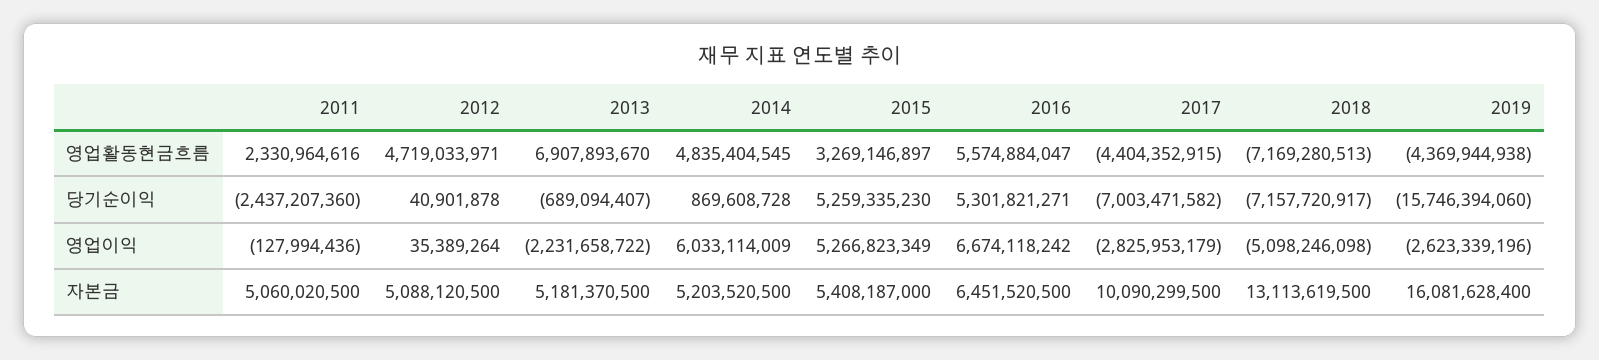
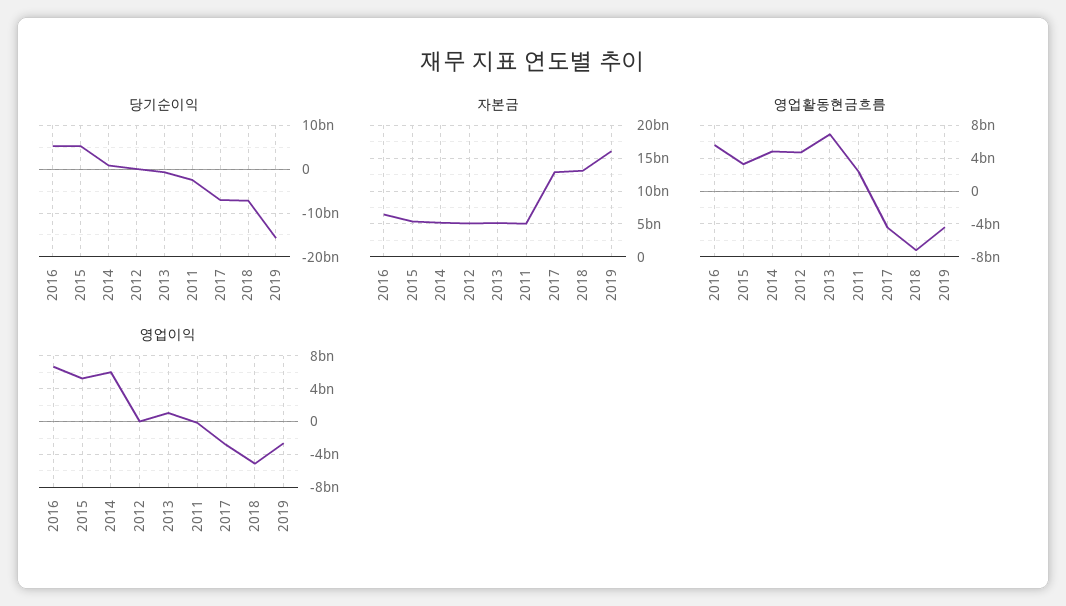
영업이익, 2013: -2231658722 -> 1000000000
자본금, 2017: 10090299500 -> 13000000000

